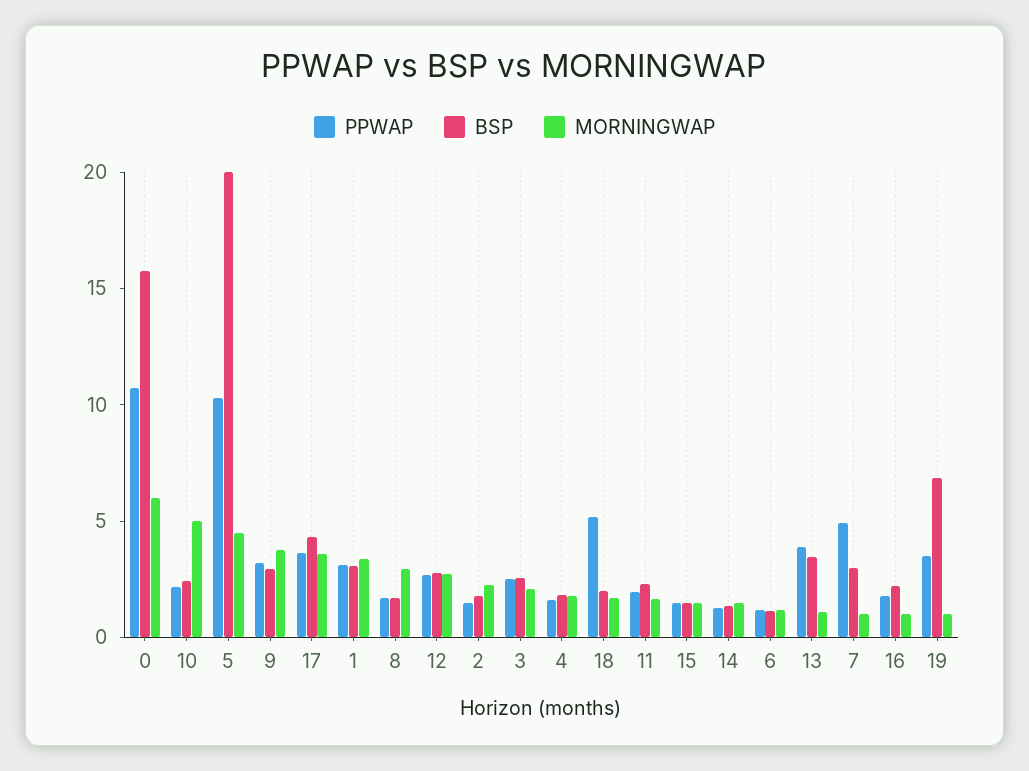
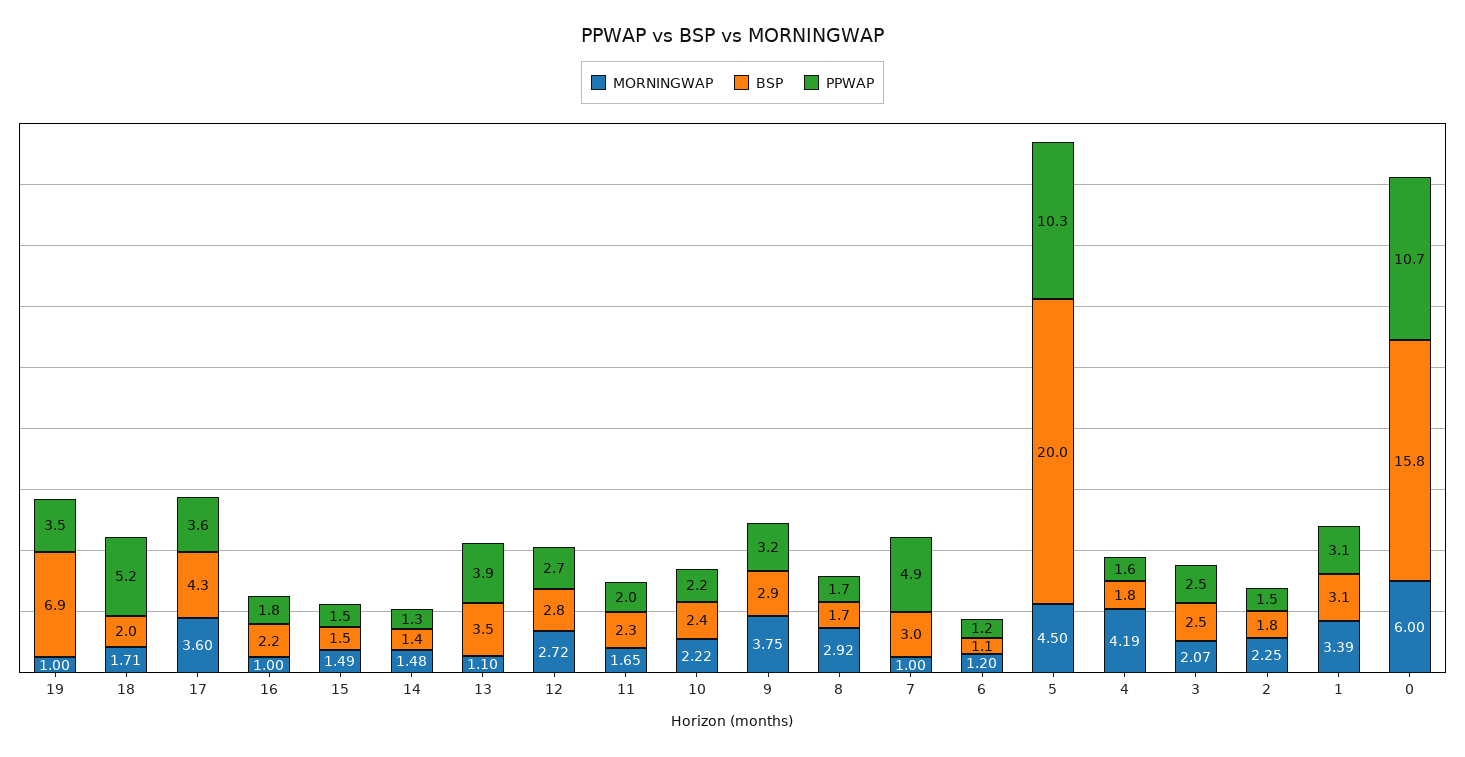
MORNINGWAP, 10: 5 -> 2.22
MORNINGWAP, 4: 2 -> 4.19

